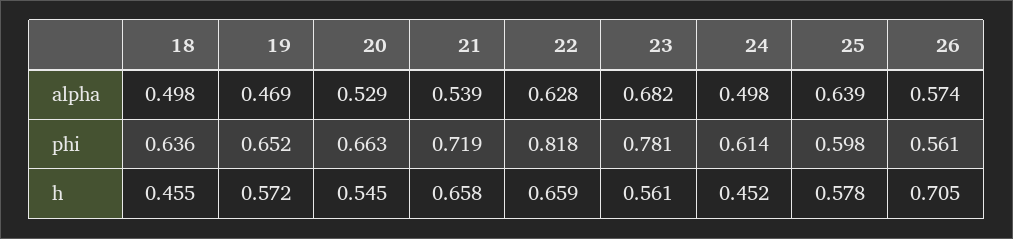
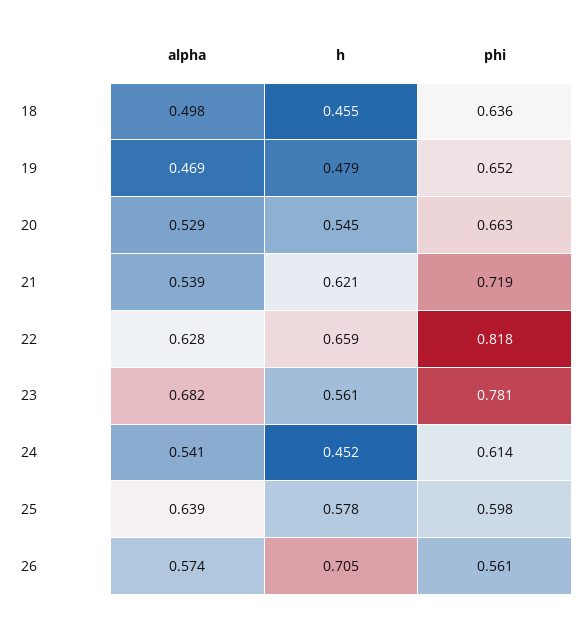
24, alpha: 0.498 -> 0.541
19, h: 0.572 -> 0.479
21, h: 0.658 -> 0.621

